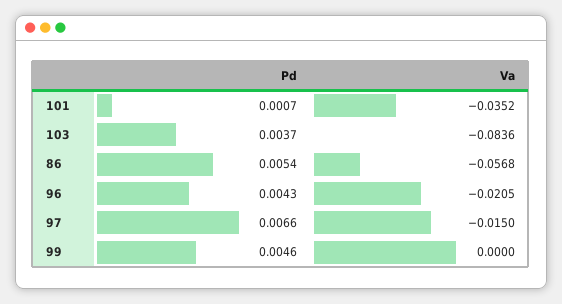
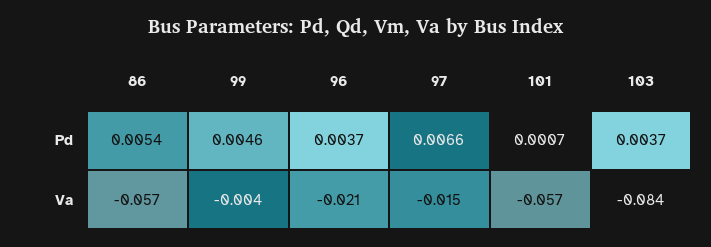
Va, 101: -0.0352 -> -0.057
Pd, 96: 0.0043 -> 0.0037
Va, 99: 0 -> -0.004

